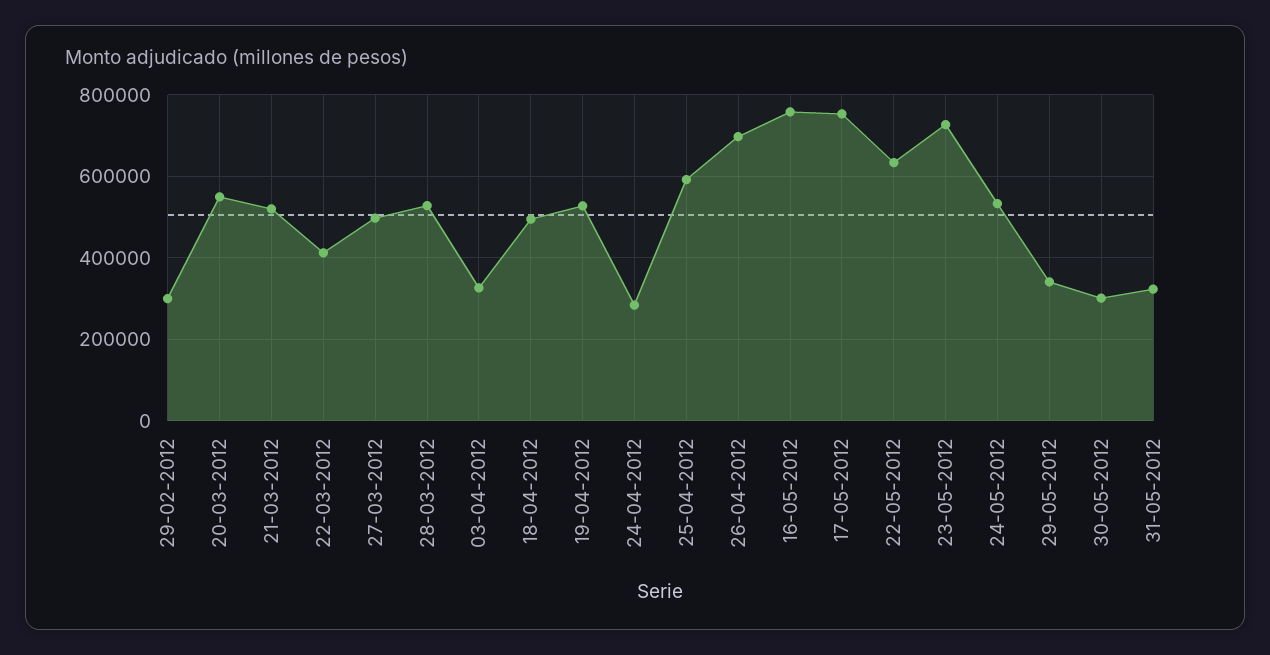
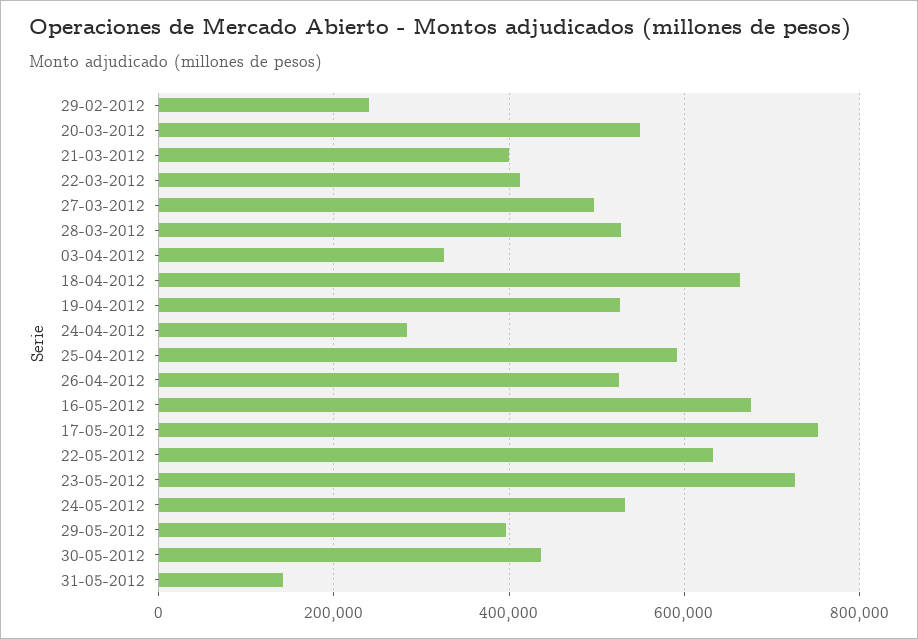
29-02-2012: 300000 -> 240000
21-03-2012: 520000 -> 400000
18-04-2012: 500000 -> 660000
26-04-2012: 700000 -> 520000
16-05-2012: 760000 -> 680000
29-05-2012: 340000 -> 400000
30-05-2012: 300000 -> 440000
31-05-2012: 320000 -> 140000

